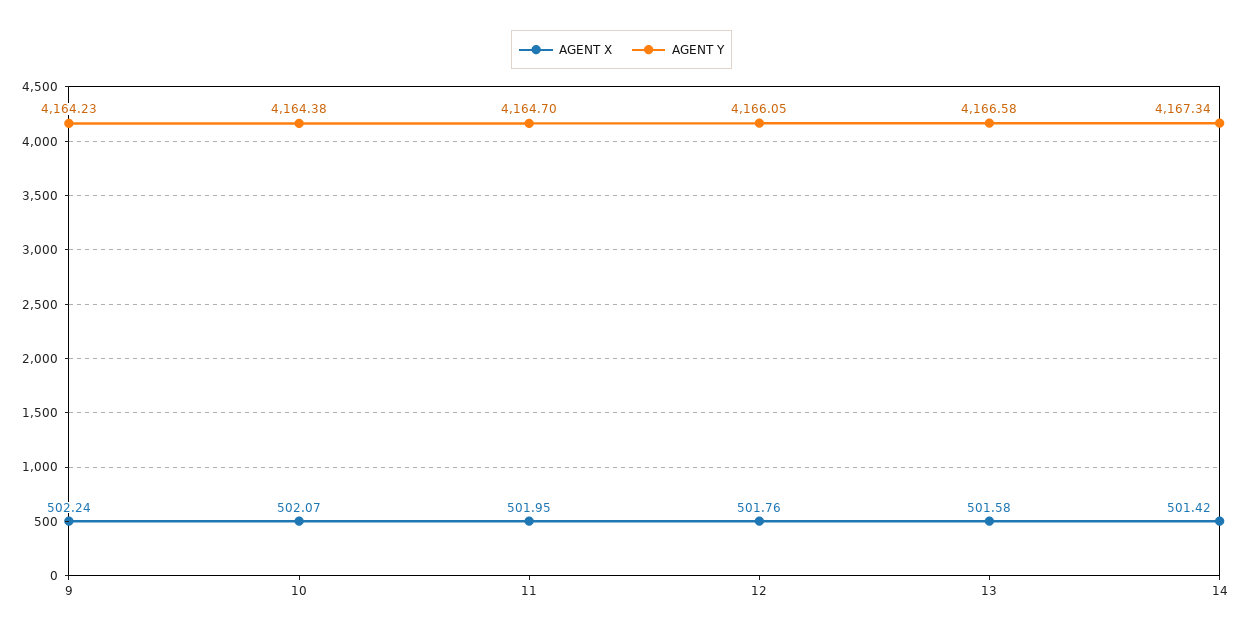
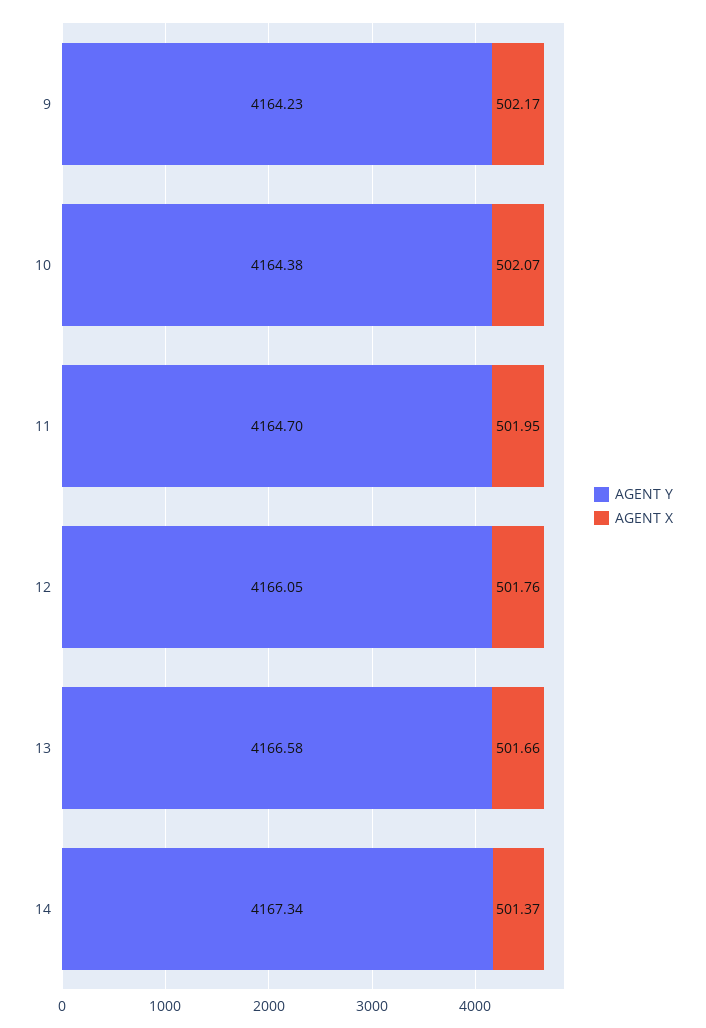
AGENT X, 9: 502.24 -> 502.17
AGENT X, 13: 501.58 -> 501.66
AGENT X, 14: 501.42 -> 501.37

